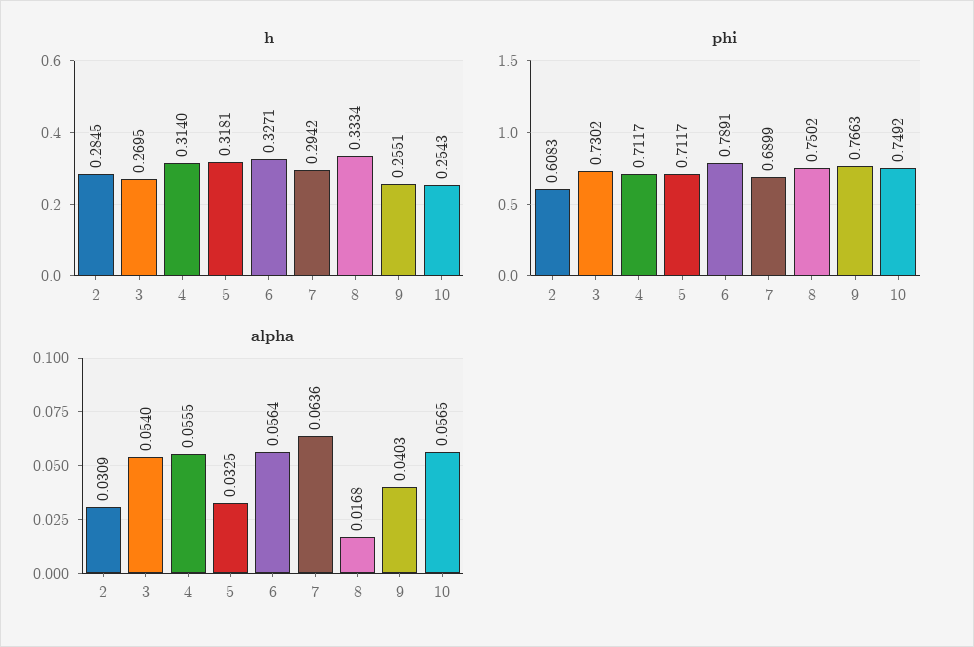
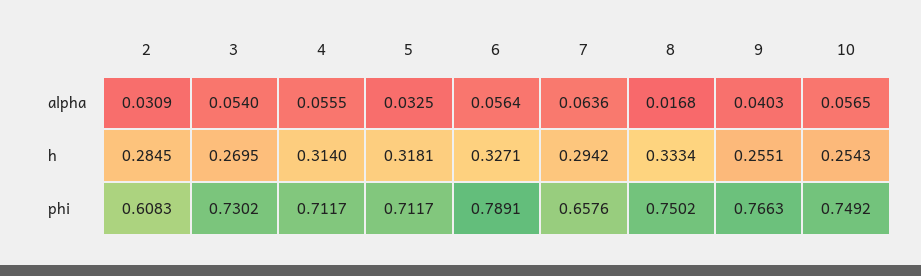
phi, 7: 0.6899 -> 0.6576

